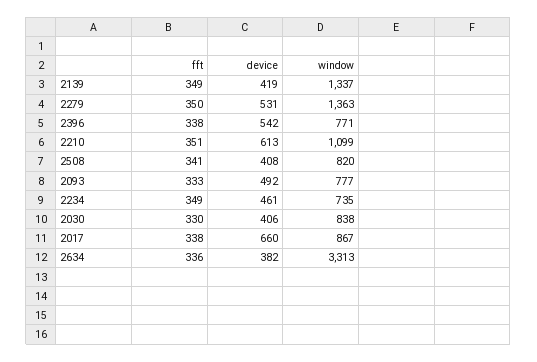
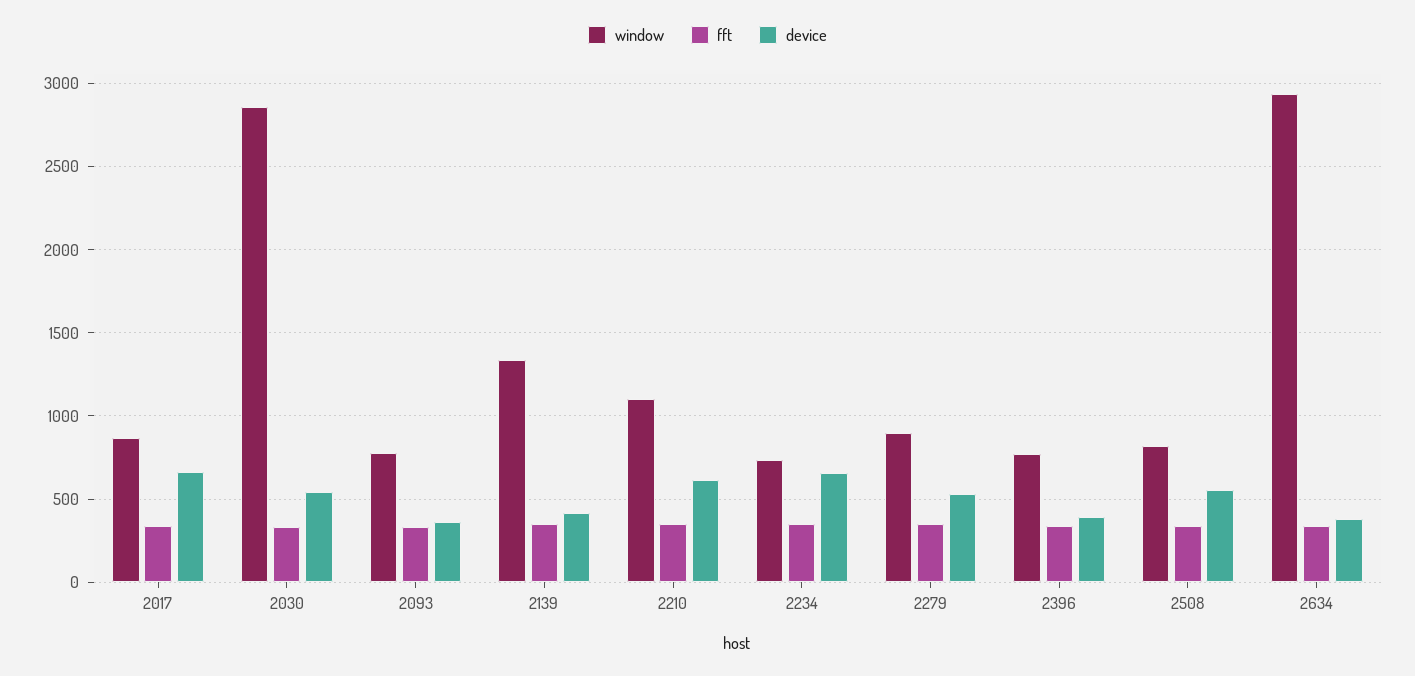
window, 2279: 1363 -> 900
device, 2396: 542 -> 400
device, 2508: 408 -> 550
device, 2093: 492 -> 350
device, 2234: 461 -> 650
device, 2030: 406 -> 550
window, 2030: 838 -> 2850
window, 2634: 3313 -> 2950

